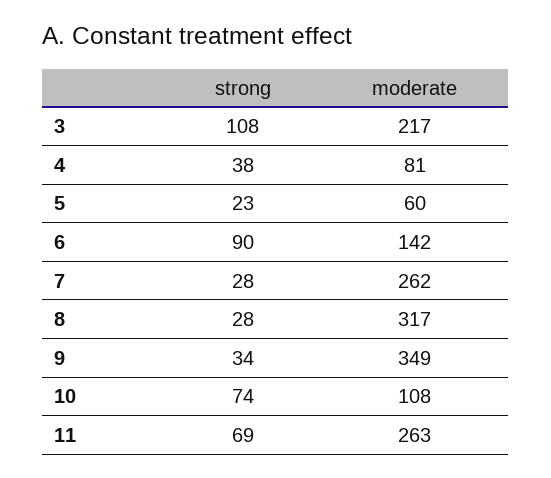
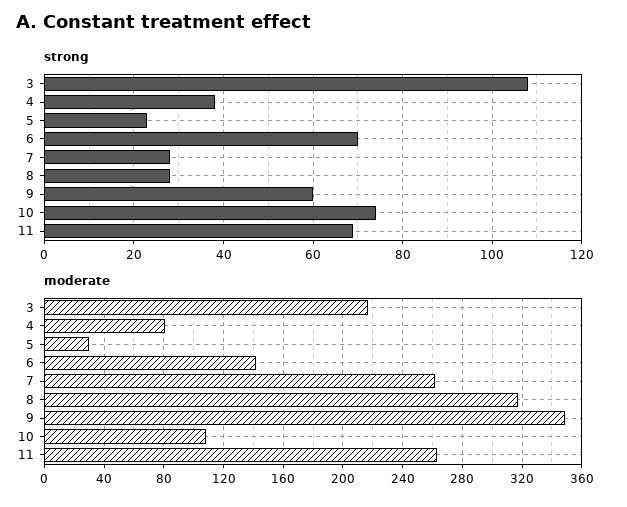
moderate, 5: 60 -> 30
strong, 6: 90 -> 70
strong, 9: 34 -> 60

